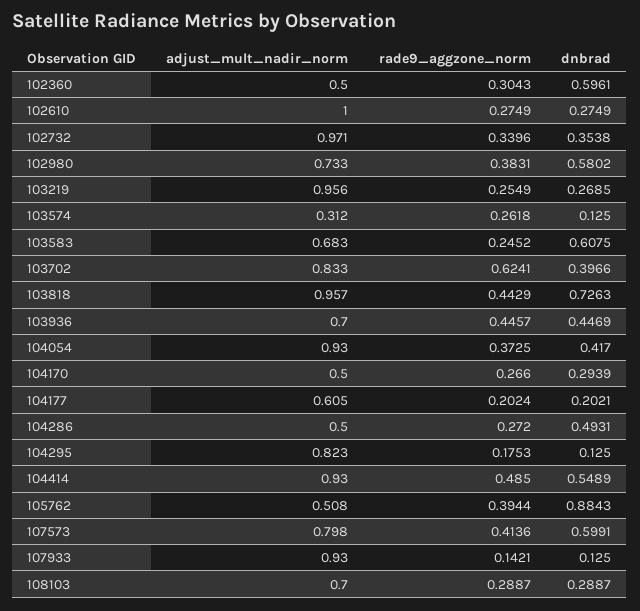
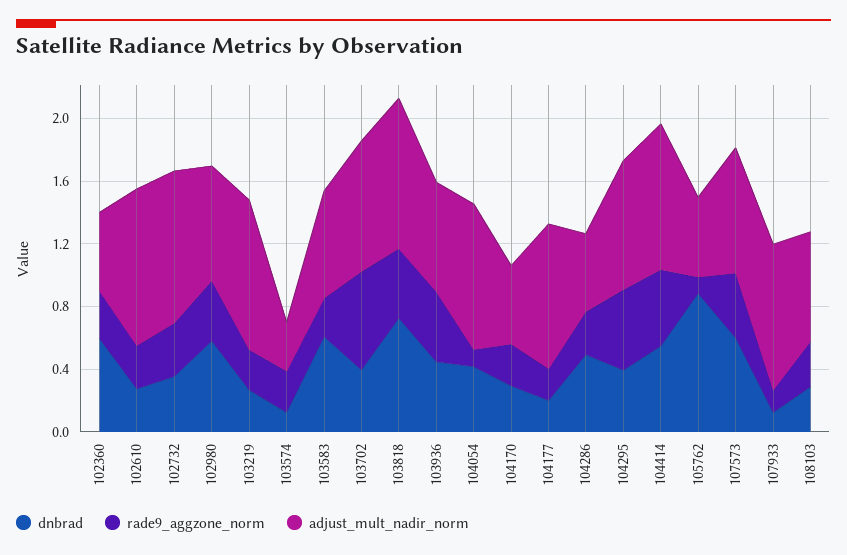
rade9_aggzone_norm, 104054: 0.3725 -> 0.1
adjust_mult_nadir_norm, 104177: 0.605 -> 0.9
rade9_aggzone_norm, 104295: 0.1753 -> 0.5
dnbrad, 104295: 0.125 -> 0.4
rade9_aggzone_norm, 105762: 0.3944 -> 0.1

